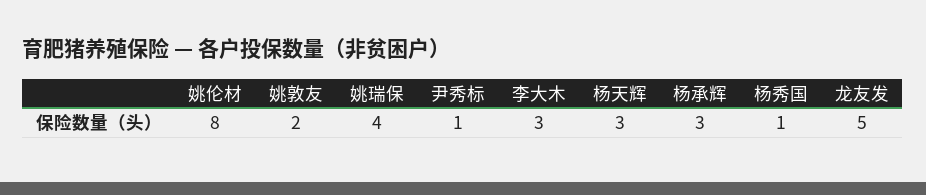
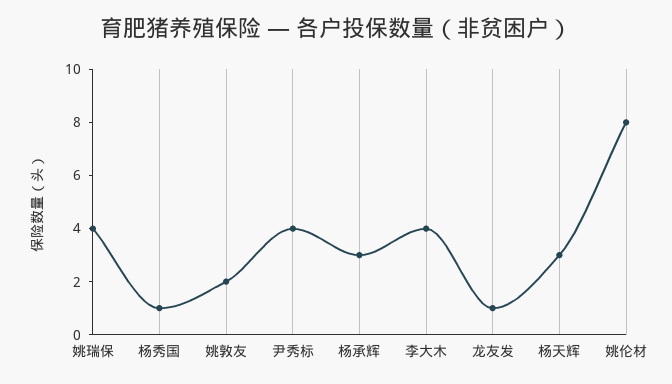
尹秀标: 1 -> 4
李大木: 3 -> 4
龙友发: 5 -> 1

